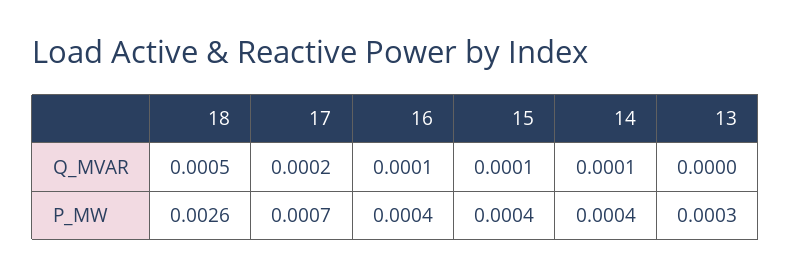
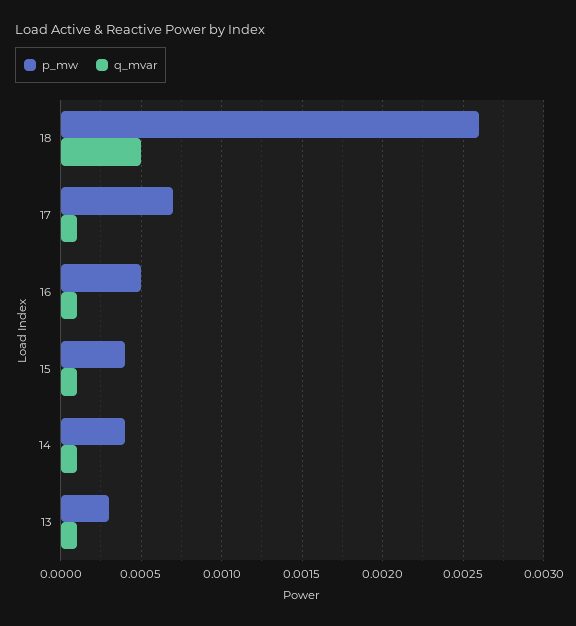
Q_MVAR, 17: 0.0002 -> 0.0001
Q_MVAR, 13: 0 -> 0.0001
P_MW, 16: 0.0004 -> 0.0005

